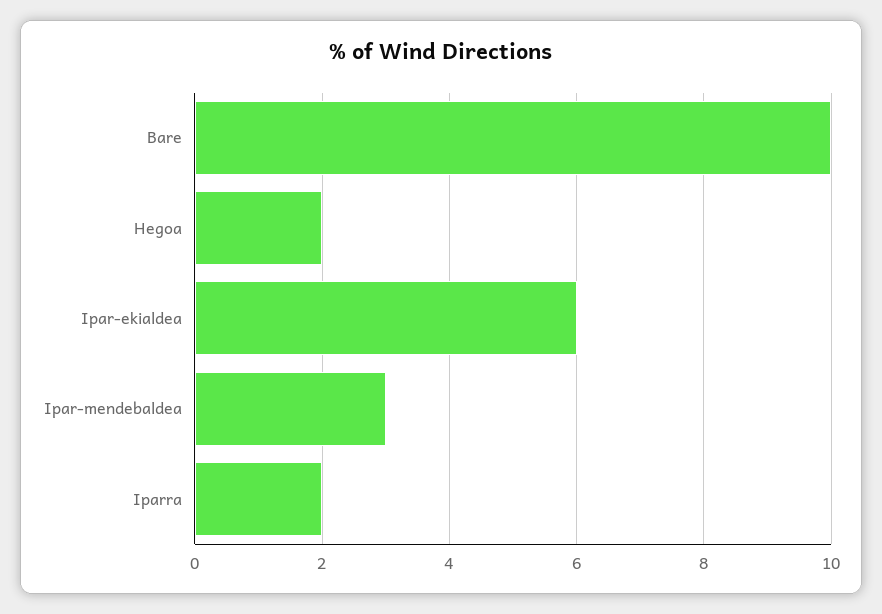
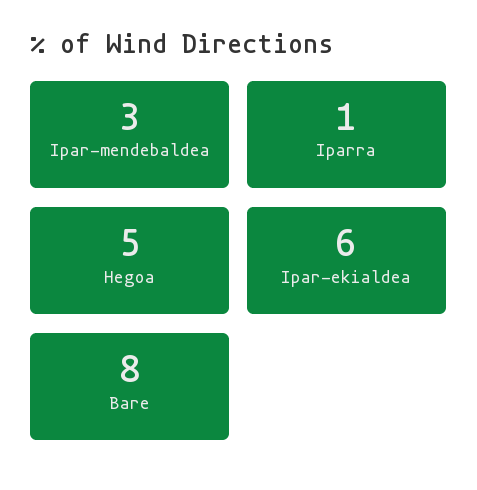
Bare: 10 -> 8
Hegoa: 2 -> 5
Iparra: 2 -> 1

